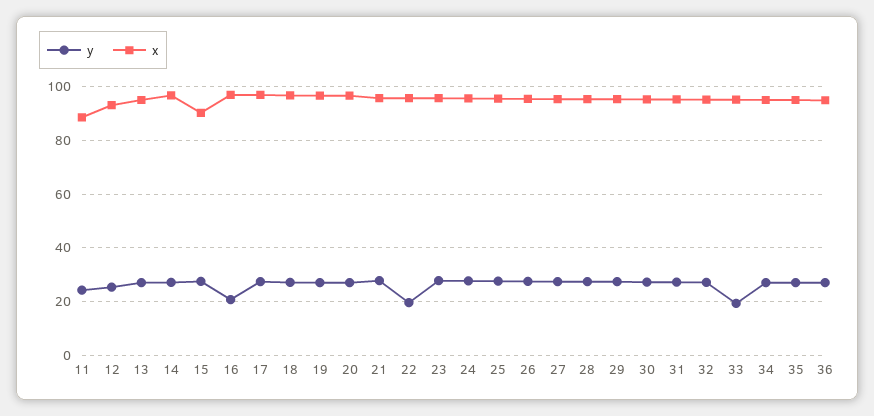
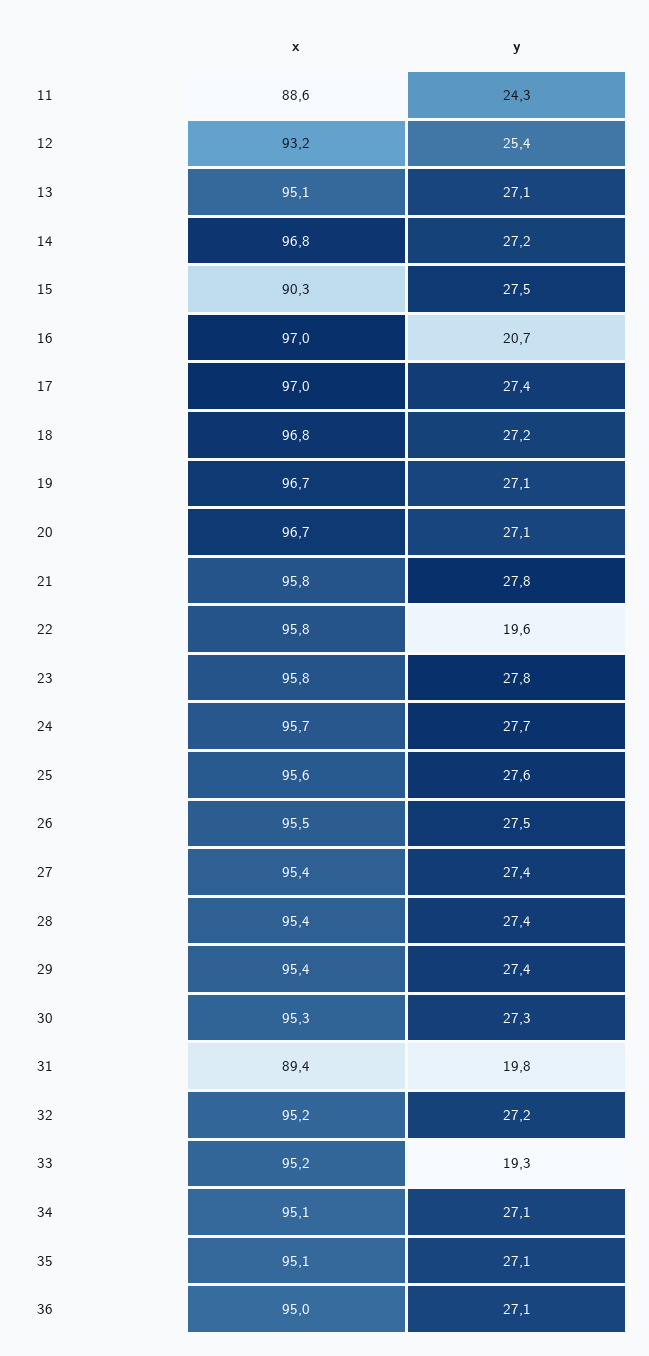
y, 31: 27.5 -> 19.8
x, 31: 95 -> 89.4

